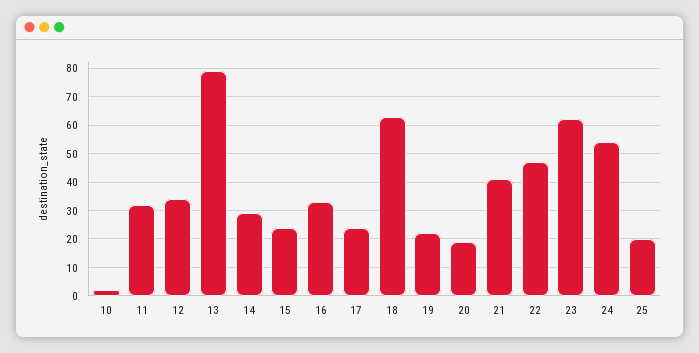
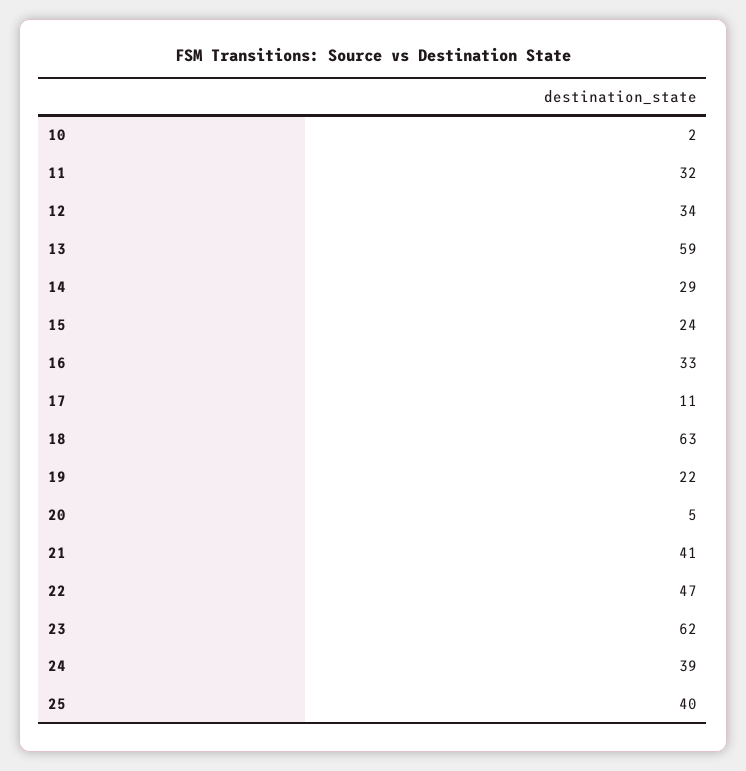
13: 80 -> 59
17: 25 -> 11
20: 20 -> 5
24: 55 -> 39
25: 20 -> 40

